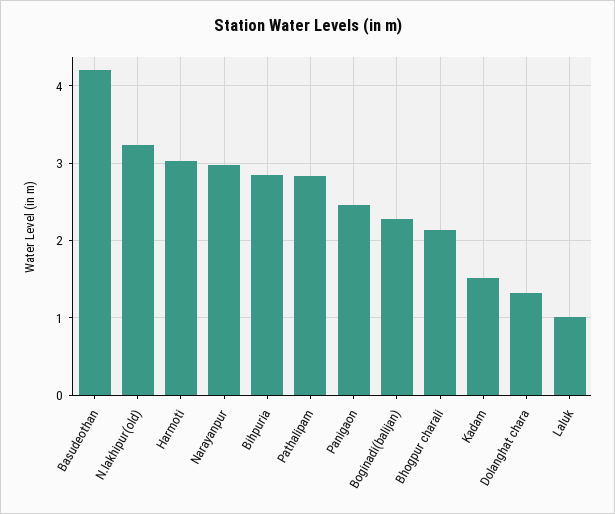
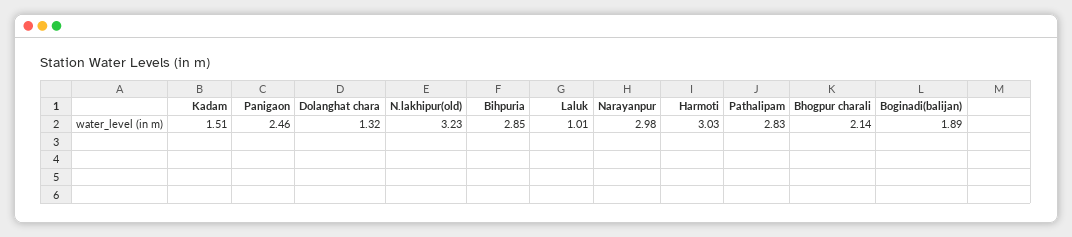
Basudeothan: 4.2 -> none
Boginadi(balijan): 2.3 -> 1.89

